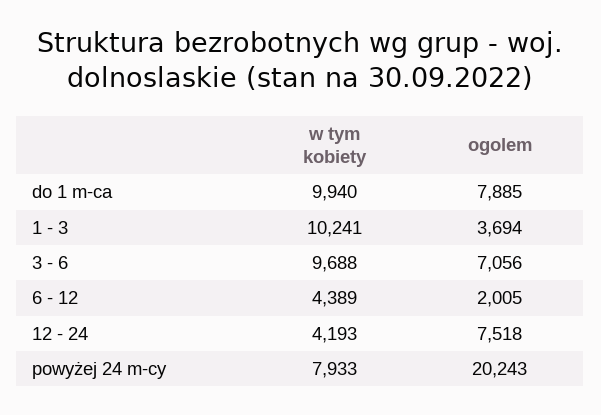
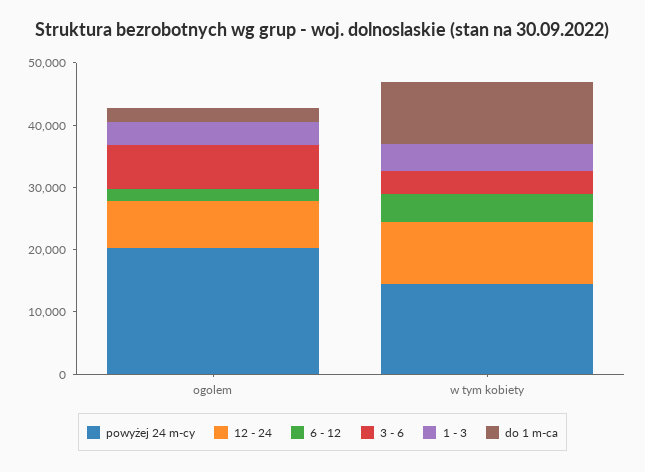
do 1 m-ca, ogolem: 7885 -> 2000
1 - 3, w tym kobiety: 10241 -> 4000
3 - 6, w tym kobiety: 9688 -> 4000
12 - 24, w tym kobiety: 4193 -> 10000
powyżej 24 m-cy, w tym kobiety: 7933 -> 14000

